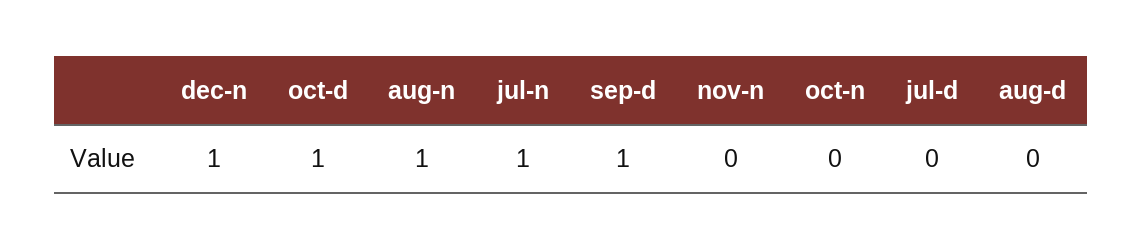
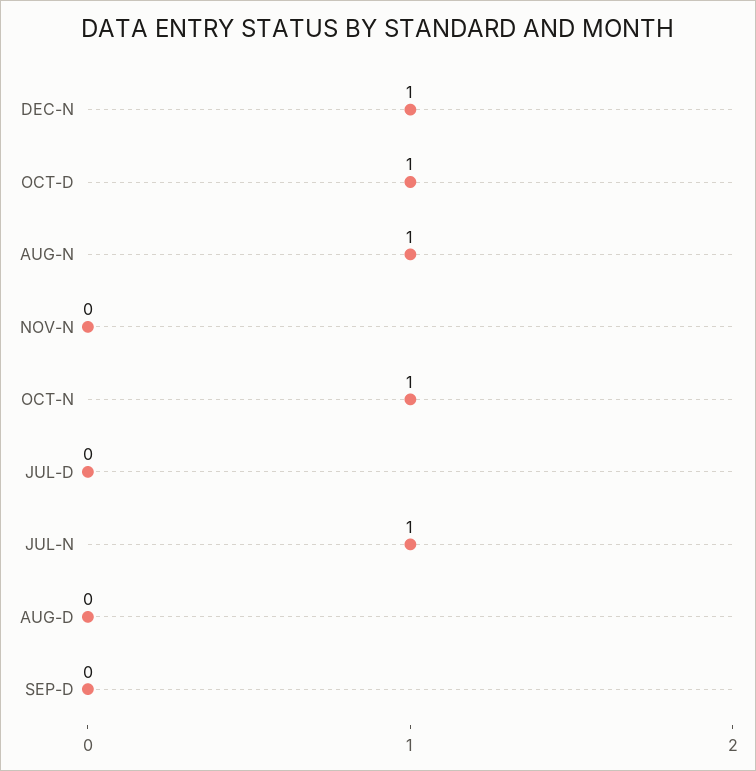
sep-d: 1 -> 0
oct-n: 0 -> 1

